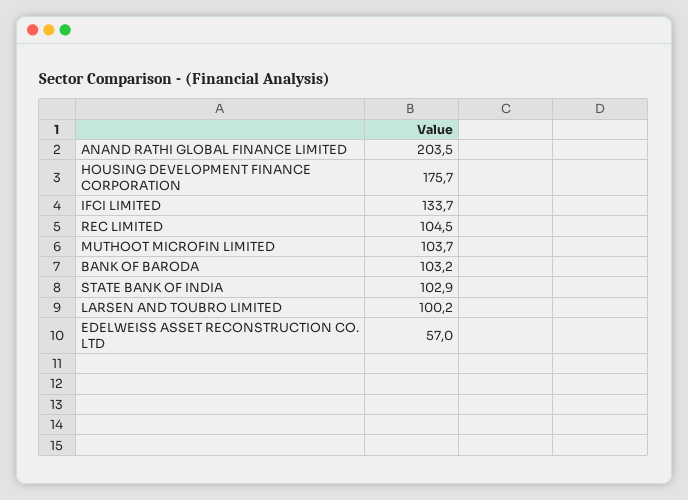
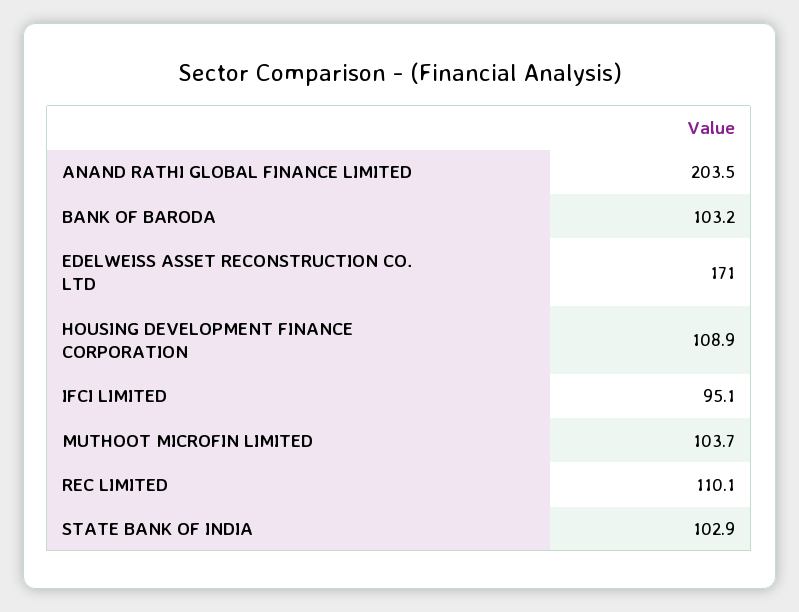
HOUSING DEVELOPMENT FINANCE CORPORATION: 175.7 -> 108.9
IFCI LIMITED: 133.7 -> 95.1
REC LIMITED: 104.5 -> 110.1
LARSEN AND TOUBRO LIMITED: 100.2 -> none
EDELWEISS ASSET RECONSTRUCTION CO. LTD: 57 -> 171

